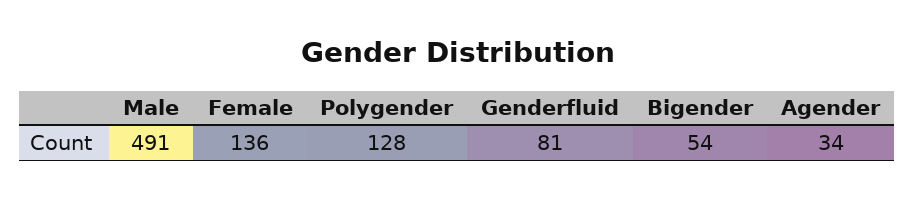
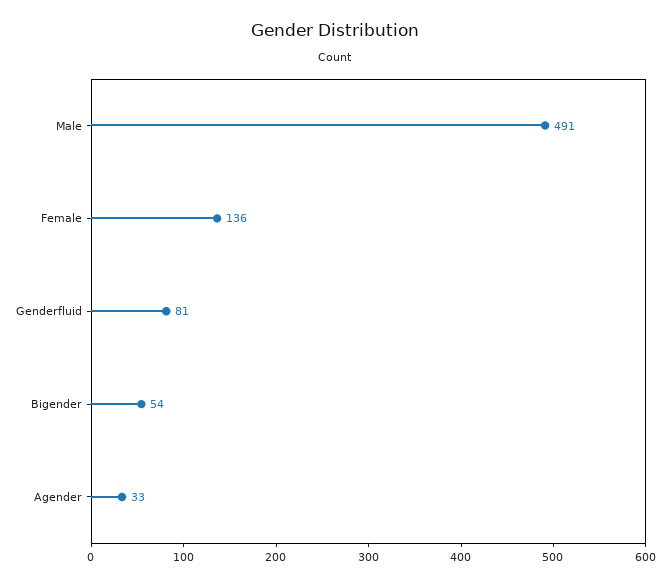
Polygender: 128 -> none
Agender: 34 -> 33

